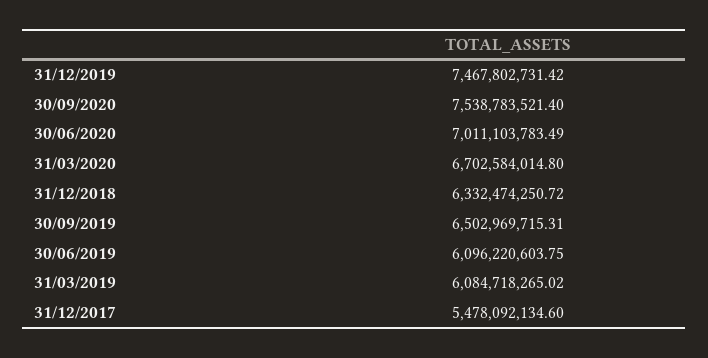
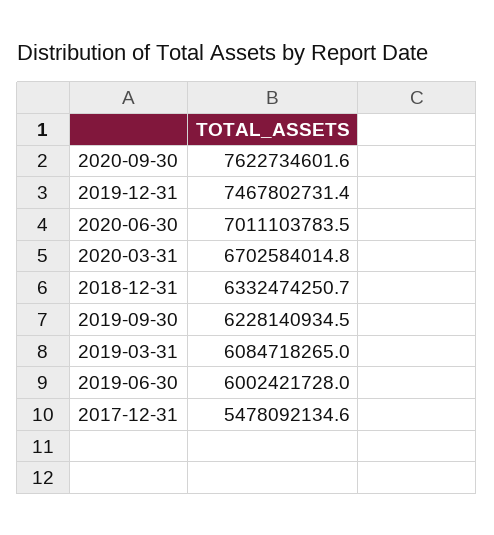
30/09/2020: 7538783521.4 -> 7622734601.6
30/09/2019: 6502969715.31 -> 6228140934.5
30/06/2019: 6096220603.75 -> 6002421728

